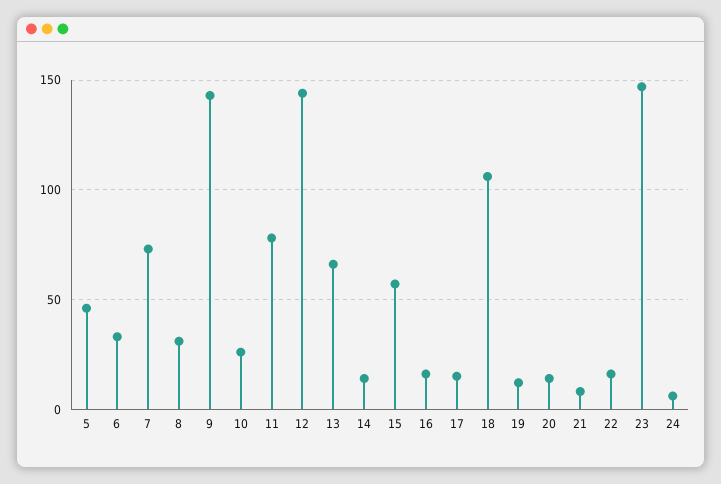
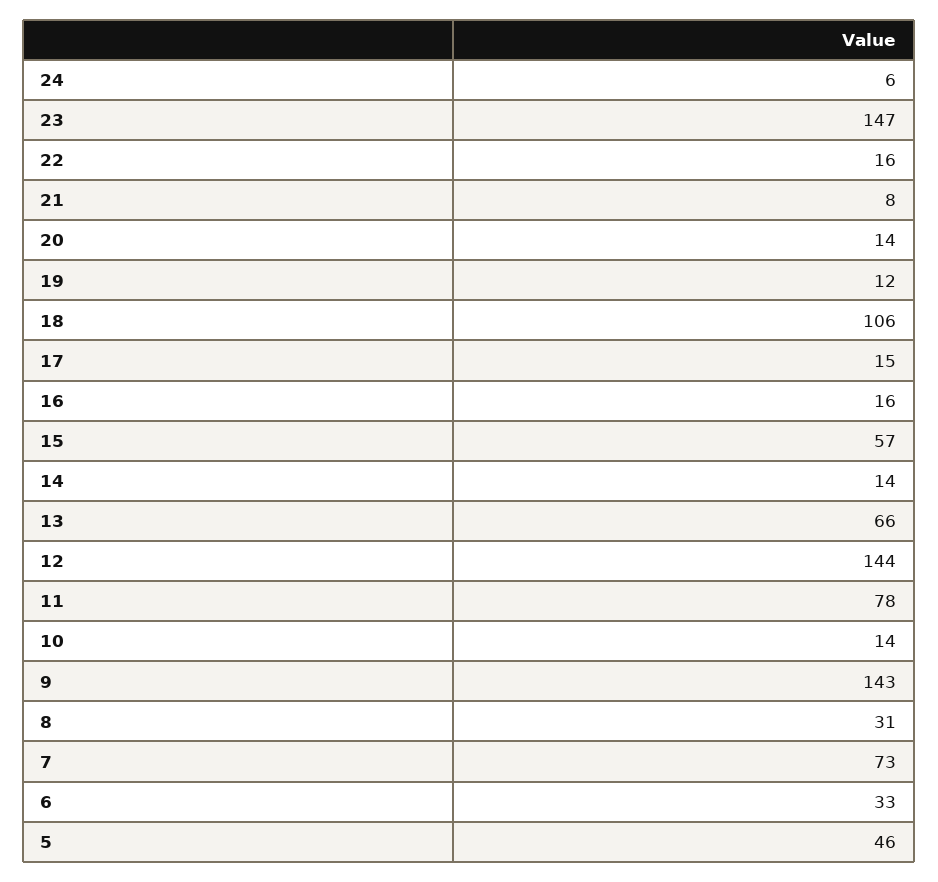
10: 25 -> 14

